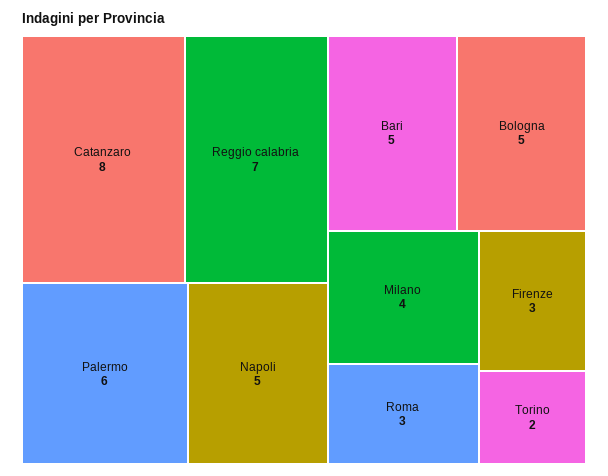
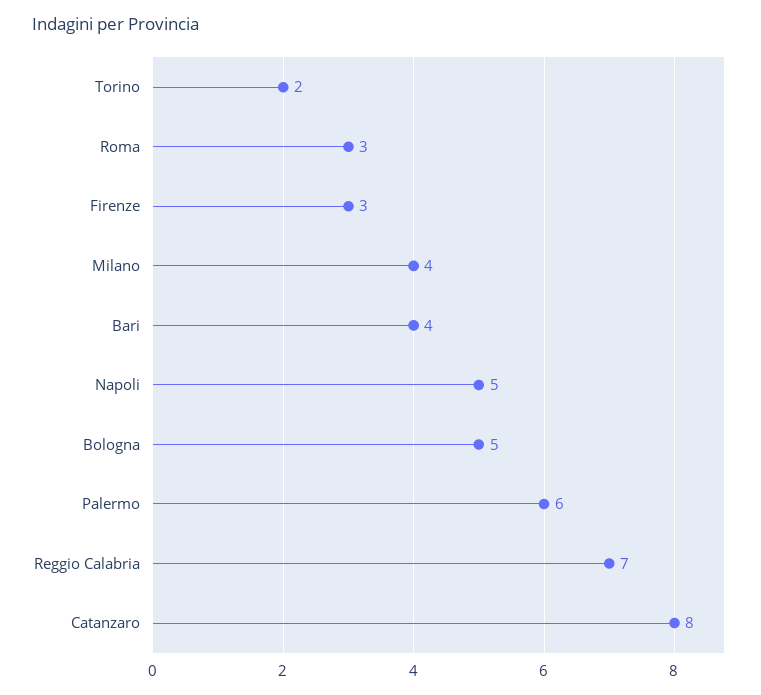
Bari: 5 -> 4

